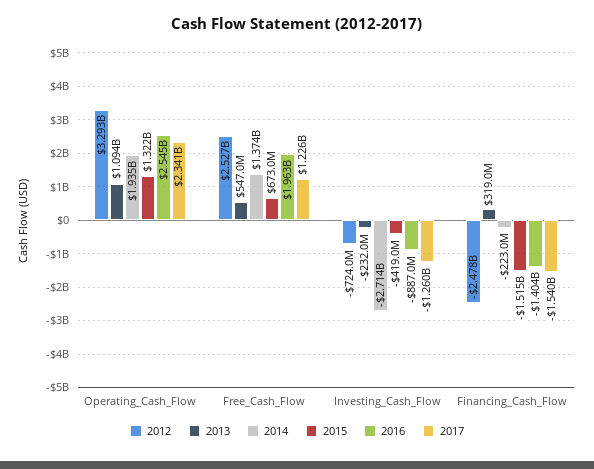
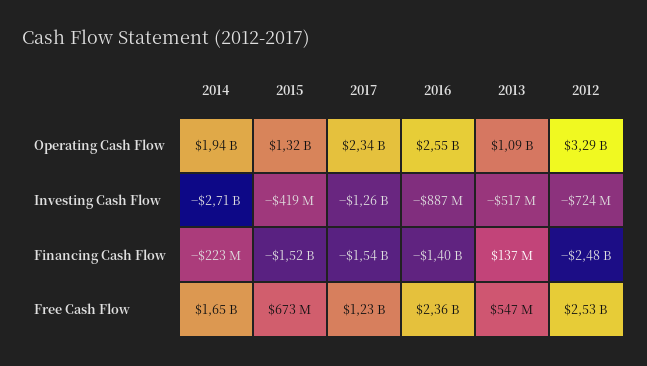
2014, Free_Cash_Flow: 1374000000 -> 1650000000
2016, Free_Cash_Flow: 1963000000 -> 2360000000
2013, Investing_Cash_Flow: -232000000 -> -517000000
2013, Financing_Cash_Flow: 319000000 -> 137000000

